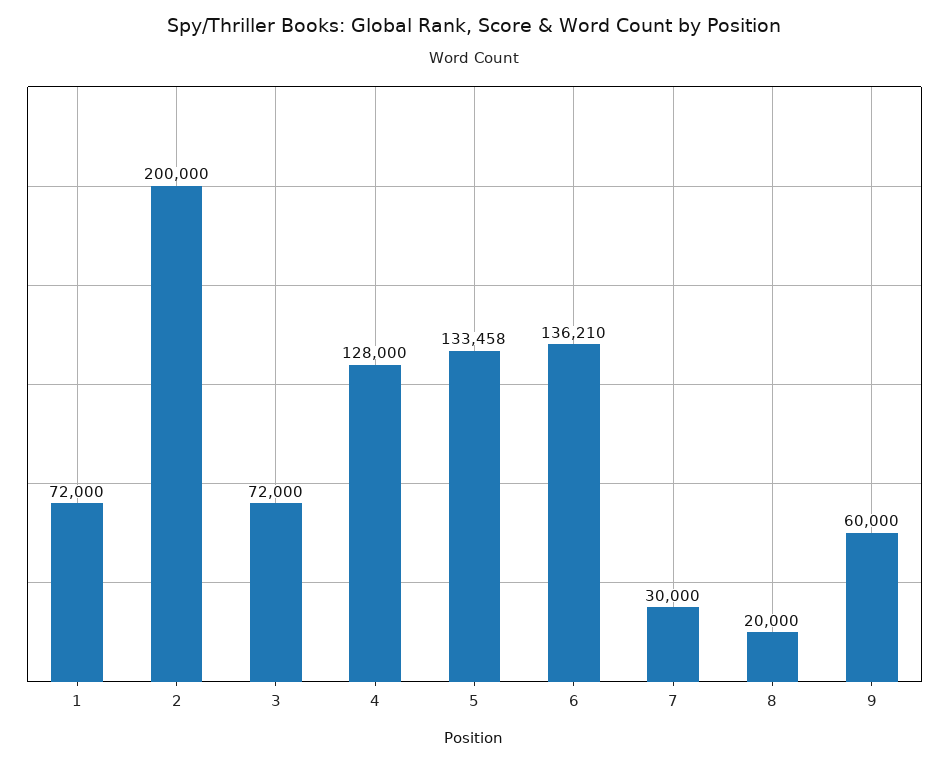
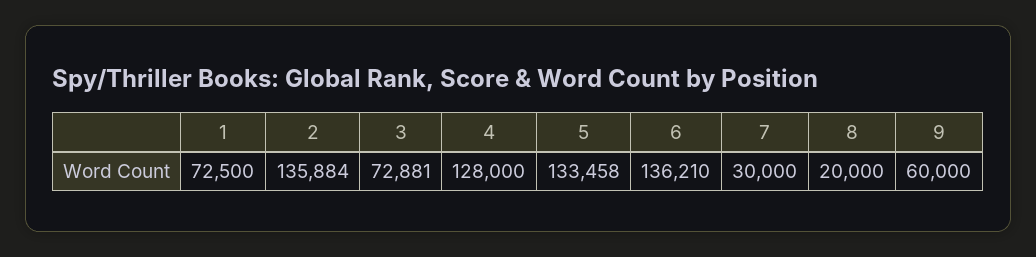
1: 72000 -> 72500
2: 200000 -> 135884
3: 72000 -> 72881

